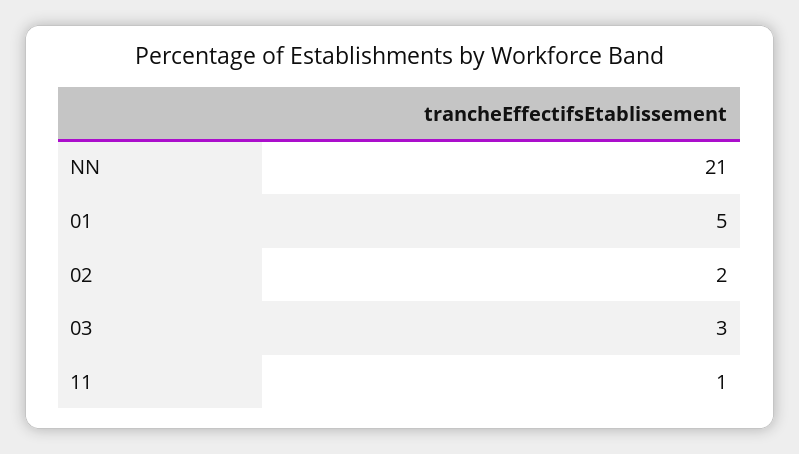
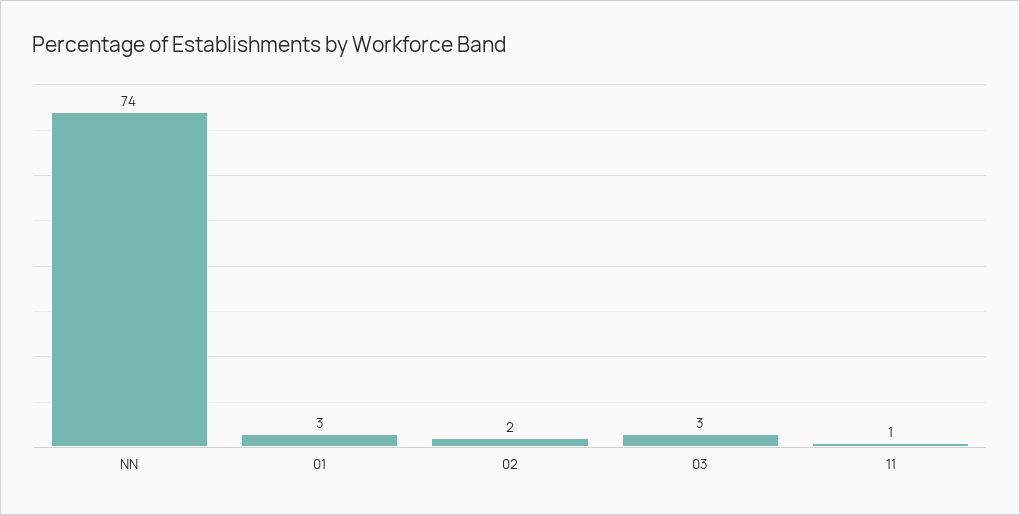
NN: 21 -> 74
01: 5 -> 3

